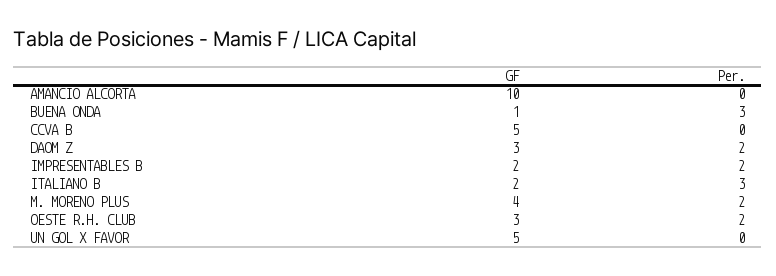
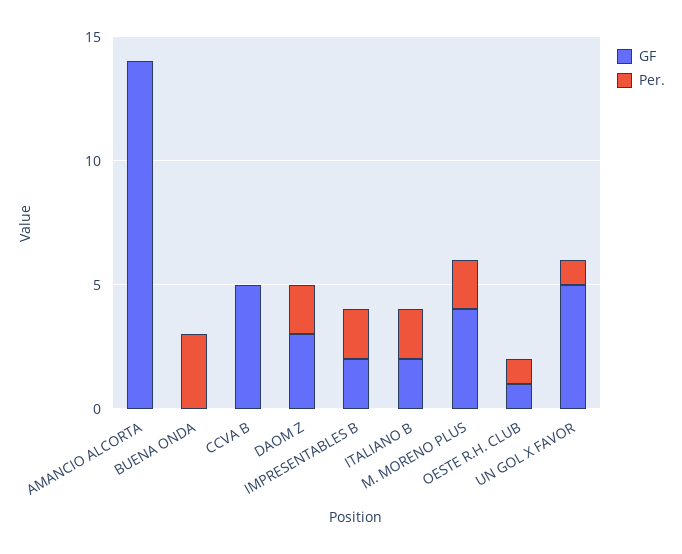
GF, AMANCIO ALCORTA: 10 -> 14
GF, BUENA ONDA: 1 -> 0
Per., ITALIANO B: 3 -> 2
GF, OESTE R.H. CLUB: 3 -> 1
Per., OESTE R.H. CLUB: 2 -> 1
Per., UN GOL X FAVOR: 0 -> 1

